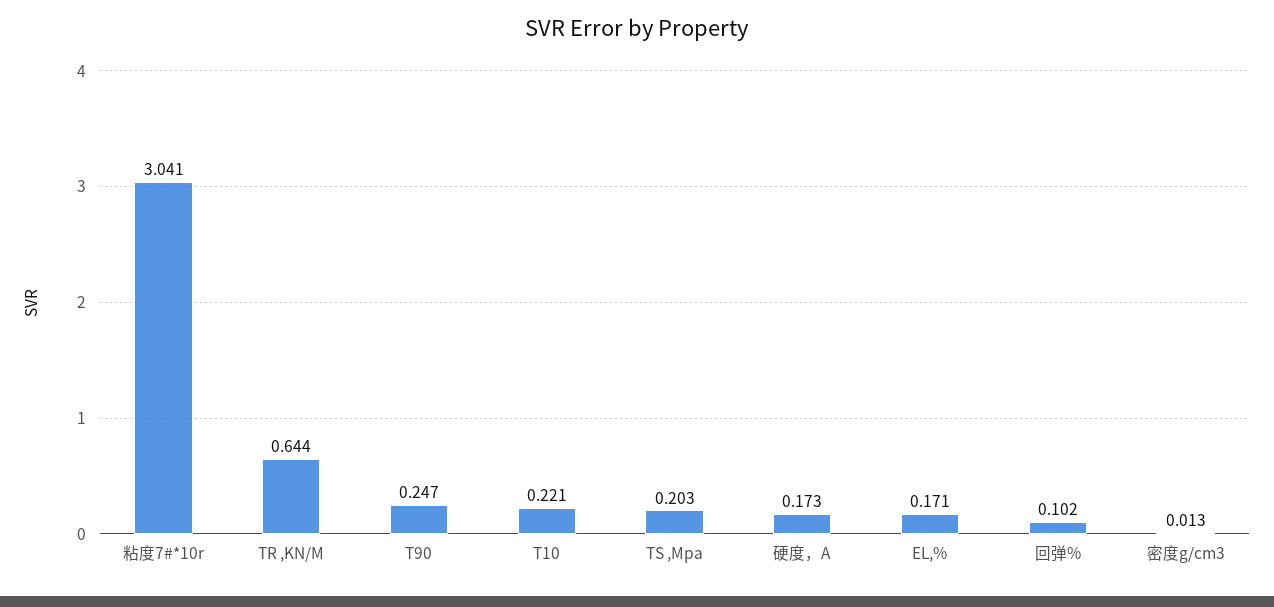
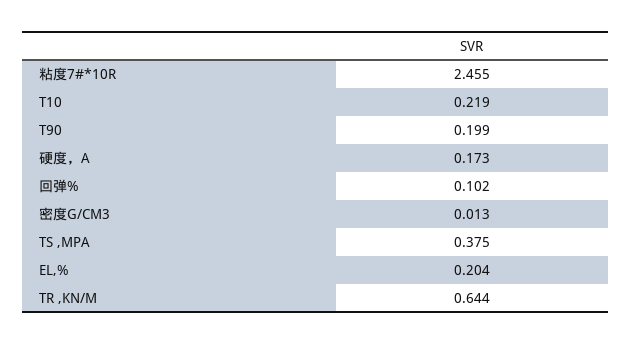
粘度7#*10r: 3.041 -> 2.455
T90: 0.247 -> 0.199
T10: 0.221 -> 0.219
TS ,Mpa: 0.203 -> 0.375
EL,%: 0.171 -> 0.204

